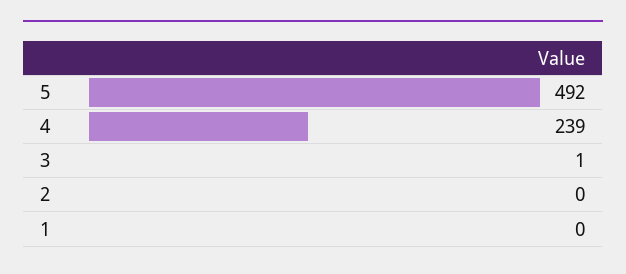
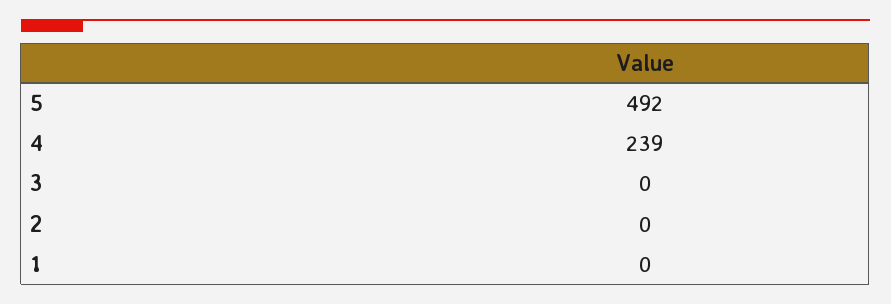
3: 1 -> 0

